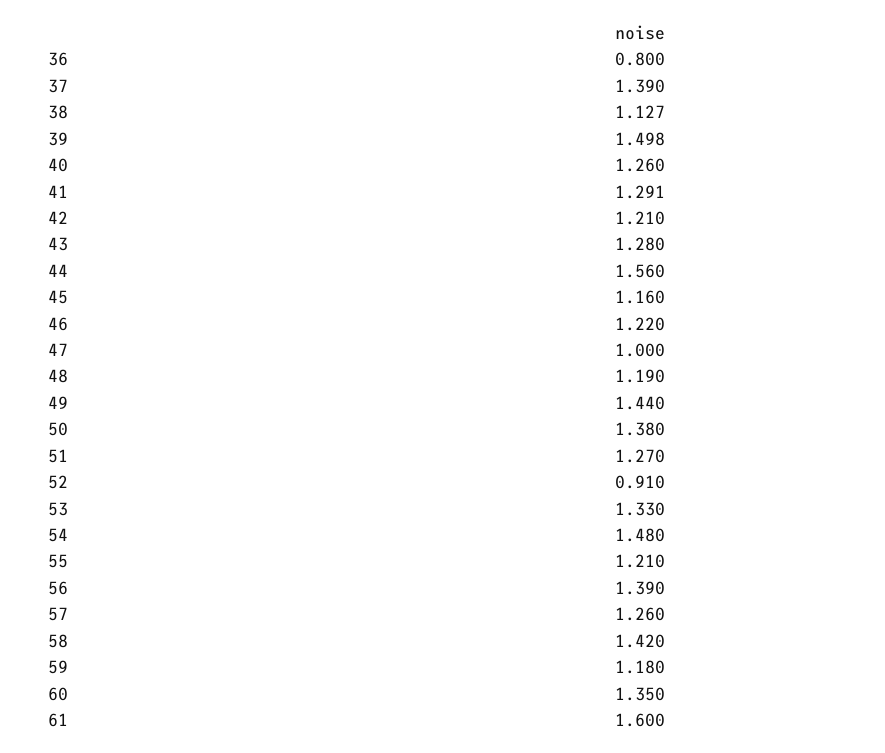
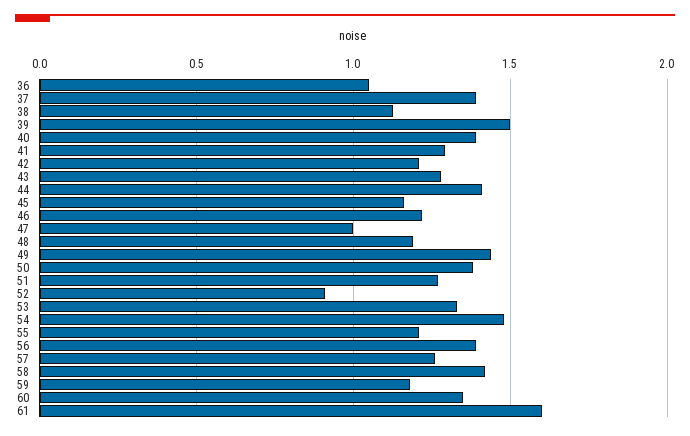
36: 0.8 -> 1.05
40: 1.26 -> 1.4
44: 1.56 -> 1.4

